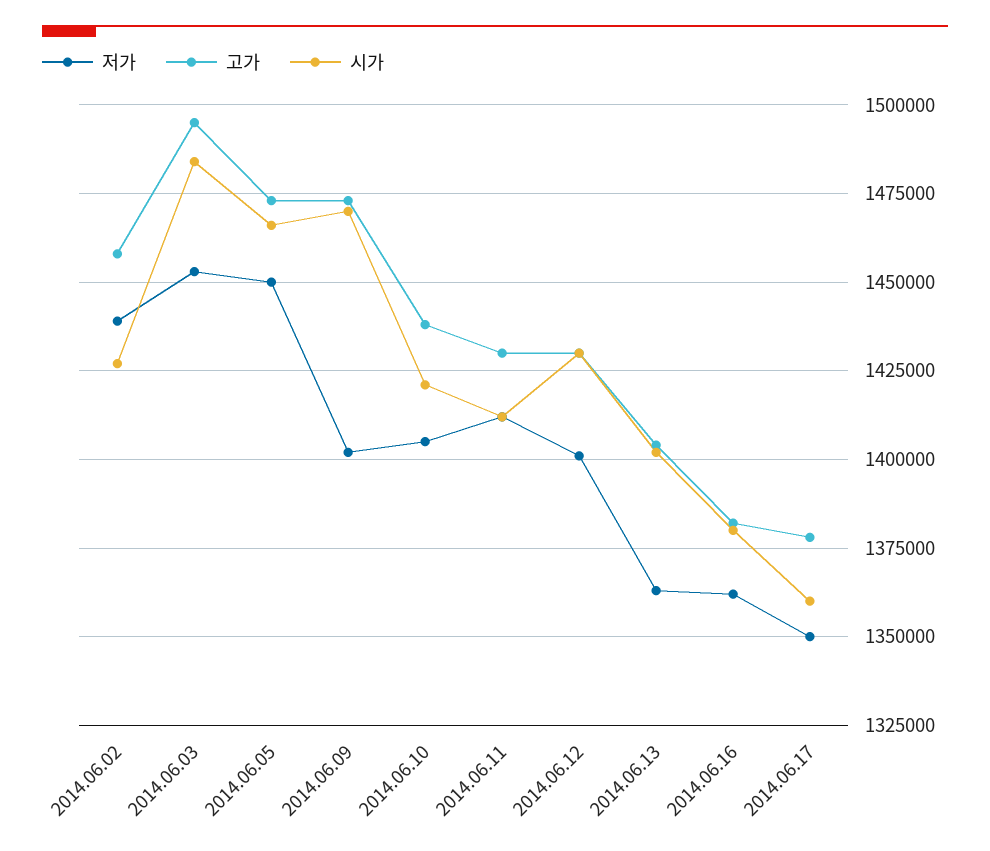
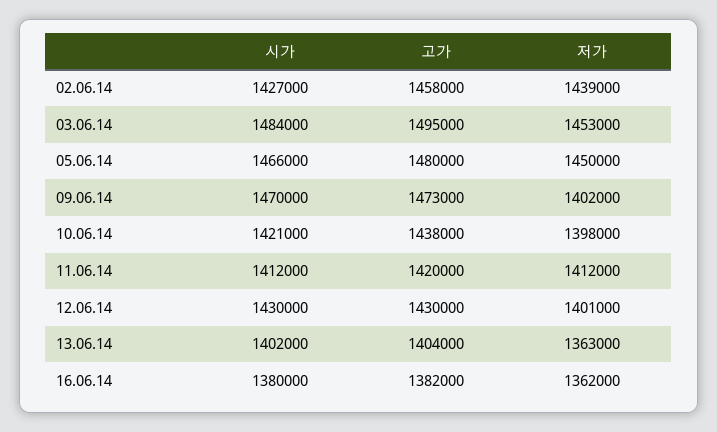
고가, 2014.06.05: 1472500 -> 1480000
저가, 2014.06.10: 1405000 -> 1398000
고가, 2014.06.11: 1430000 -> 1420000
저가, 2014.06.17: 1350000 -> none
고가, 2014.06.17: 1377500 -> none
시가, 2014.06.17: 1360000 -> none

